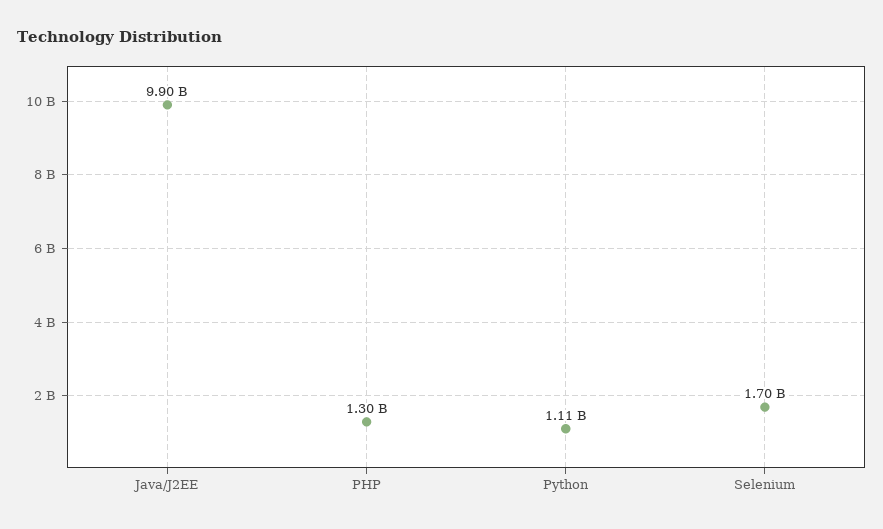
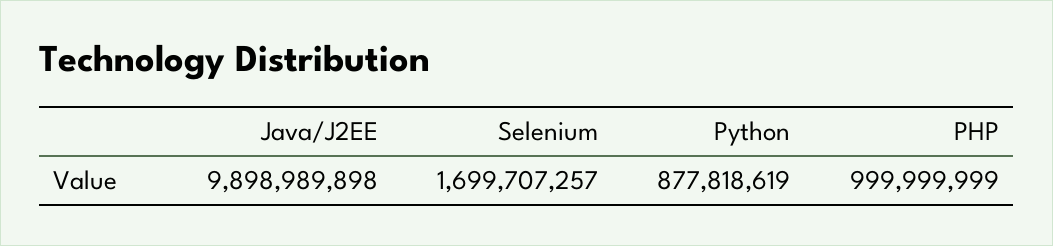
PHP: 1300000000 -> 999999999
Python: 1110000000 -> 877818619

